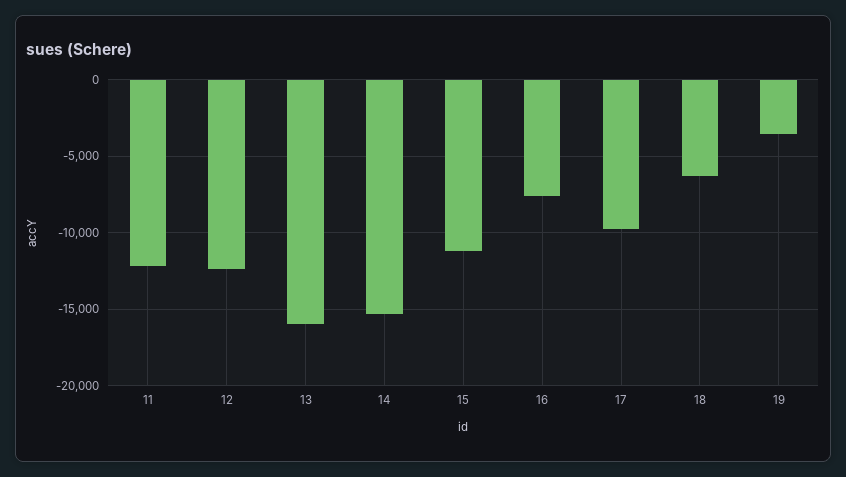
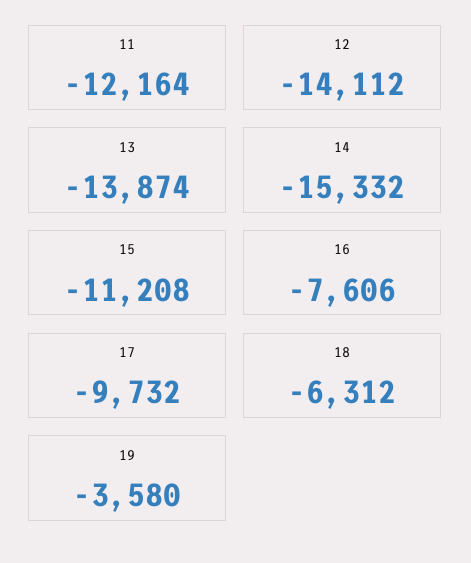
12: -12500 -> -14112
13: -16000 -> -13874

